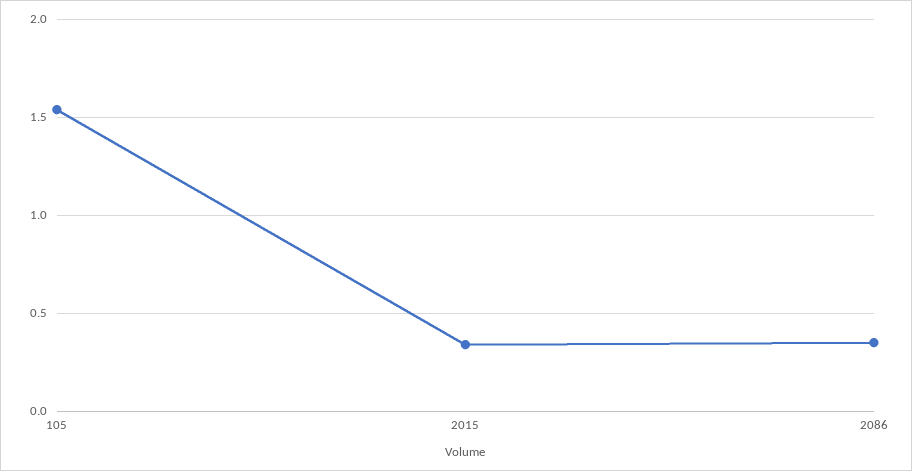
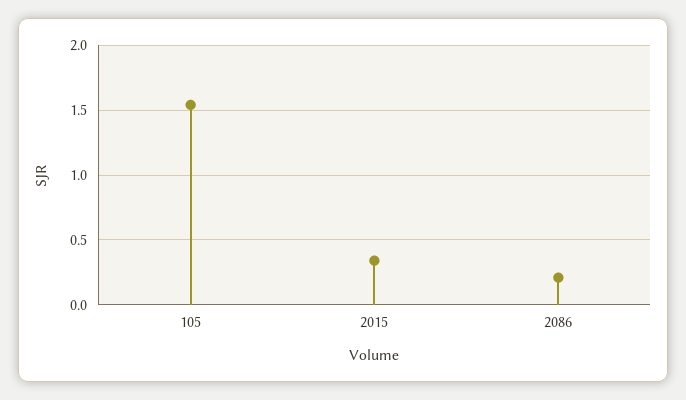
2086: 0.35 -> 0.2

